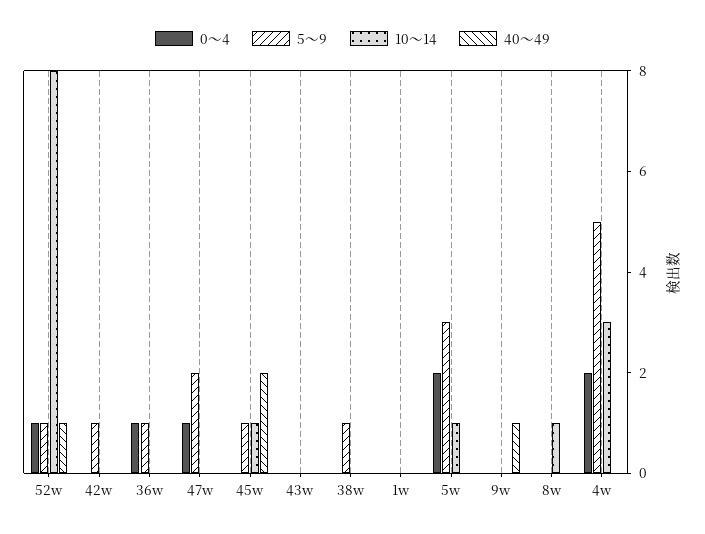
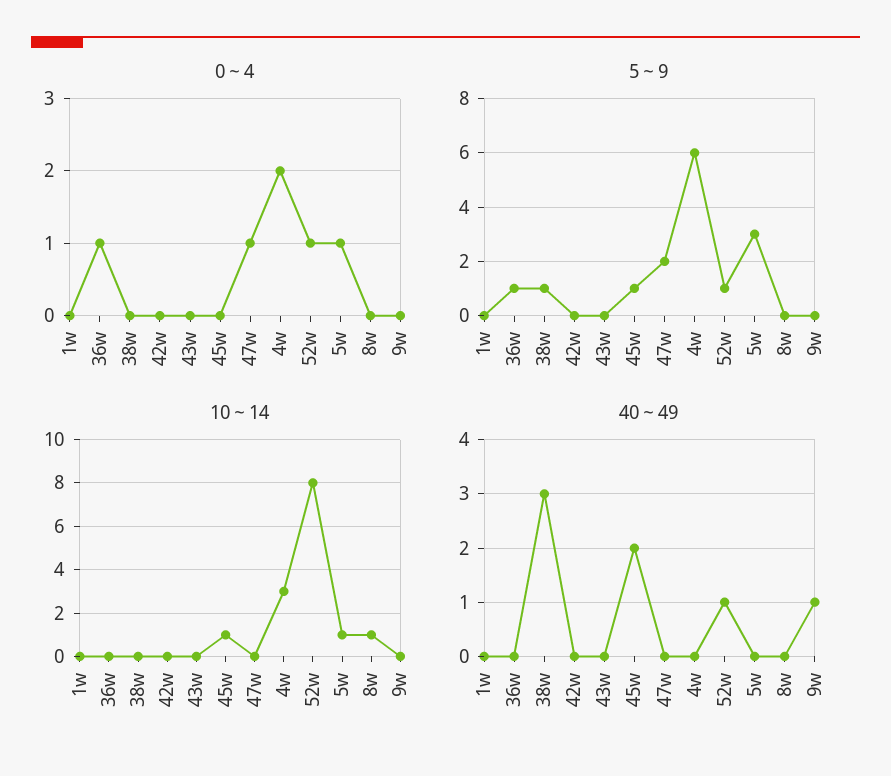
5～9, 42w: 1 -> 0
40～49, 38w: 0 -> 3
0～4, 5w: 2 -> 1
5～9, 4w: 5 -> 6

